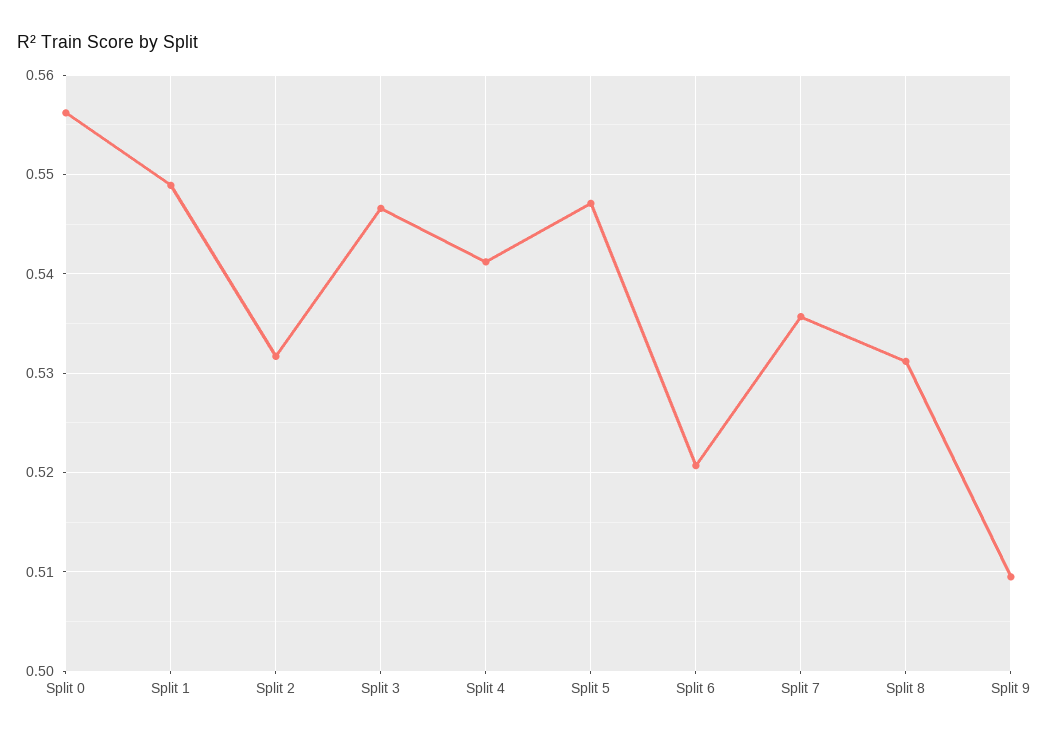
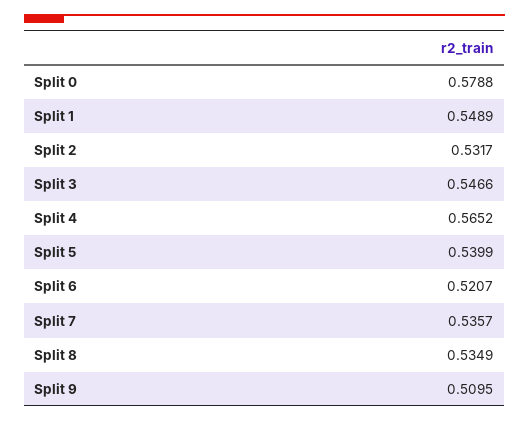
Split 0: 0.556 -> 0.5788
Split 4: 0.541 -> 0.5652
Split 5: 0.547 -> 0.5399
Split 8: 0.531 -> 0.5349

